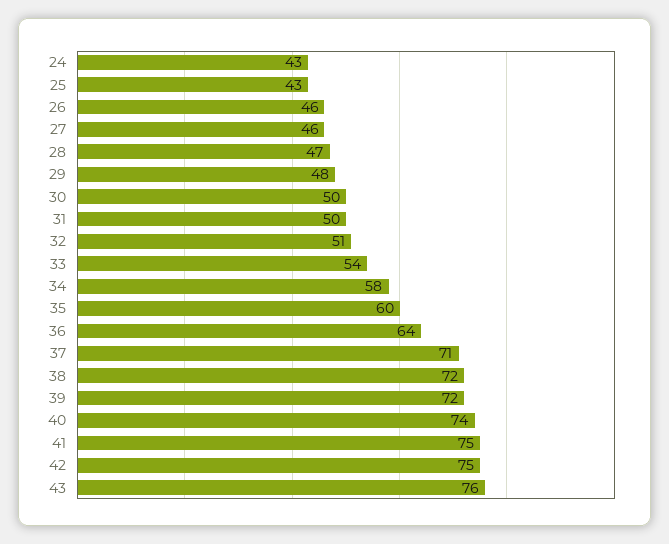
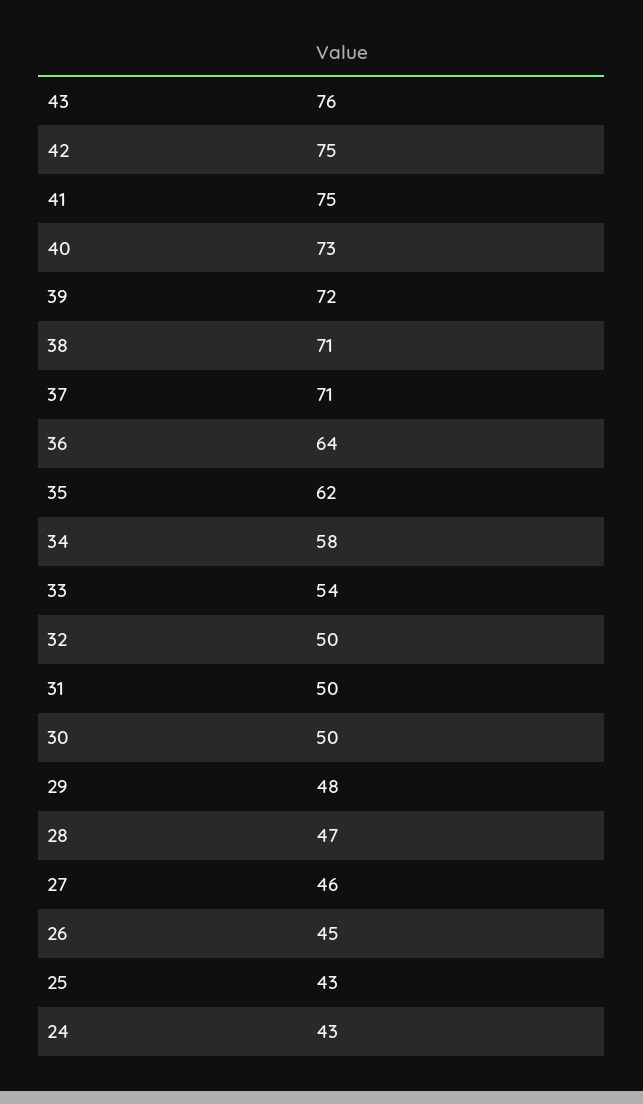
26: 46 -> 45
32: 51 -> 50
35: 60 -> 62
38: 72 -> 71
40: 74 -> 73

